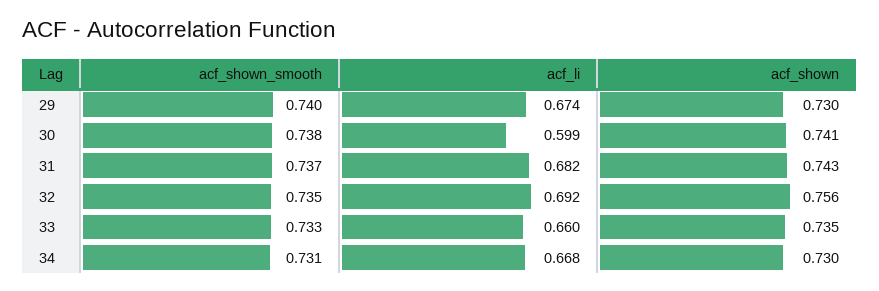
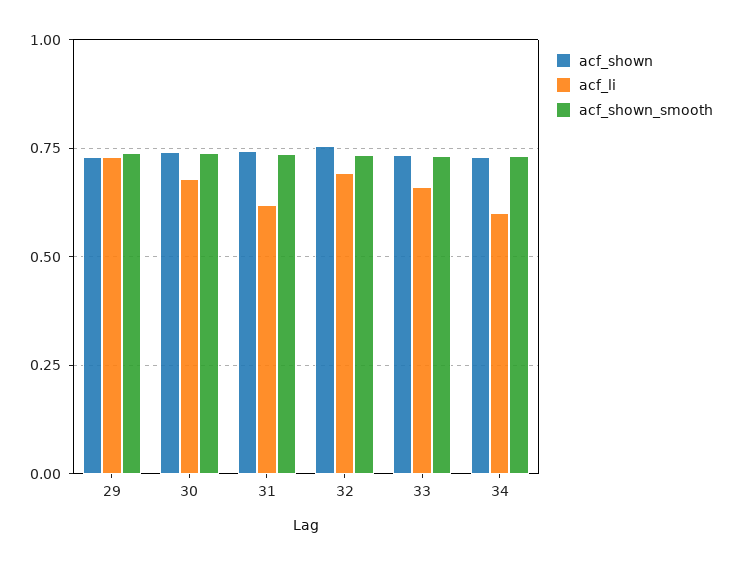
acf_li, 29: 0.674 -> 0.725
acf_li, 30: 0.599 -> 0.675
acf_li, 31: 0.682 -> 0.625
acf_li, 34: 0.668 -> 0.6

